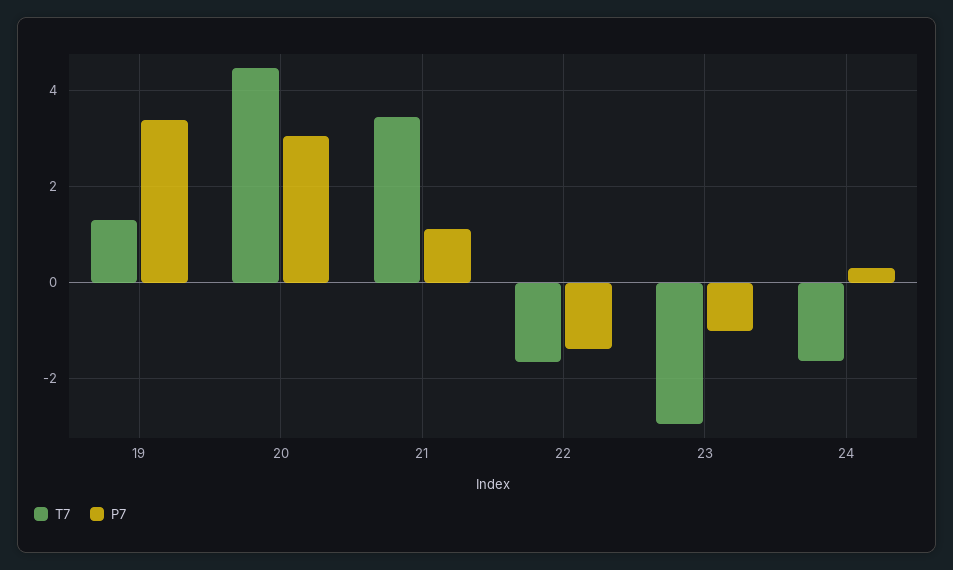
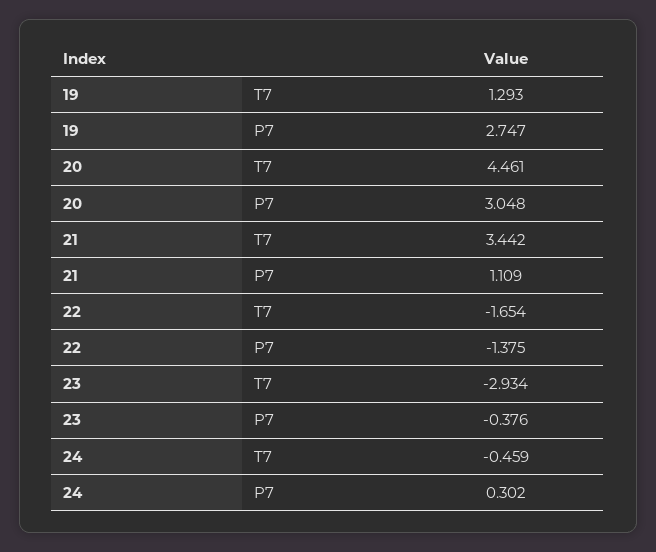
P7, 19: 3.4 -> 2.747
P7, 23: -1 -> -0.376
T7, 24: -1.6 -> -0.459

